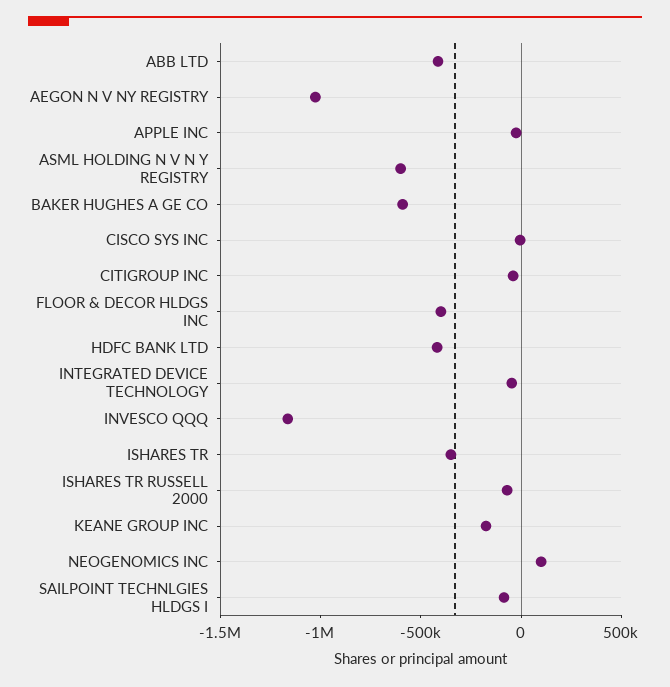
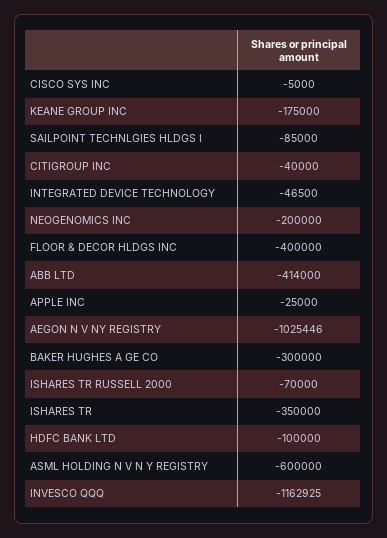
BAKER HUGHES A GE CO: -600000 -> -300000
HDFC BANK LTD: -400000 -> -100000
NEOGENOMICS INC: 100000 -> -200000

